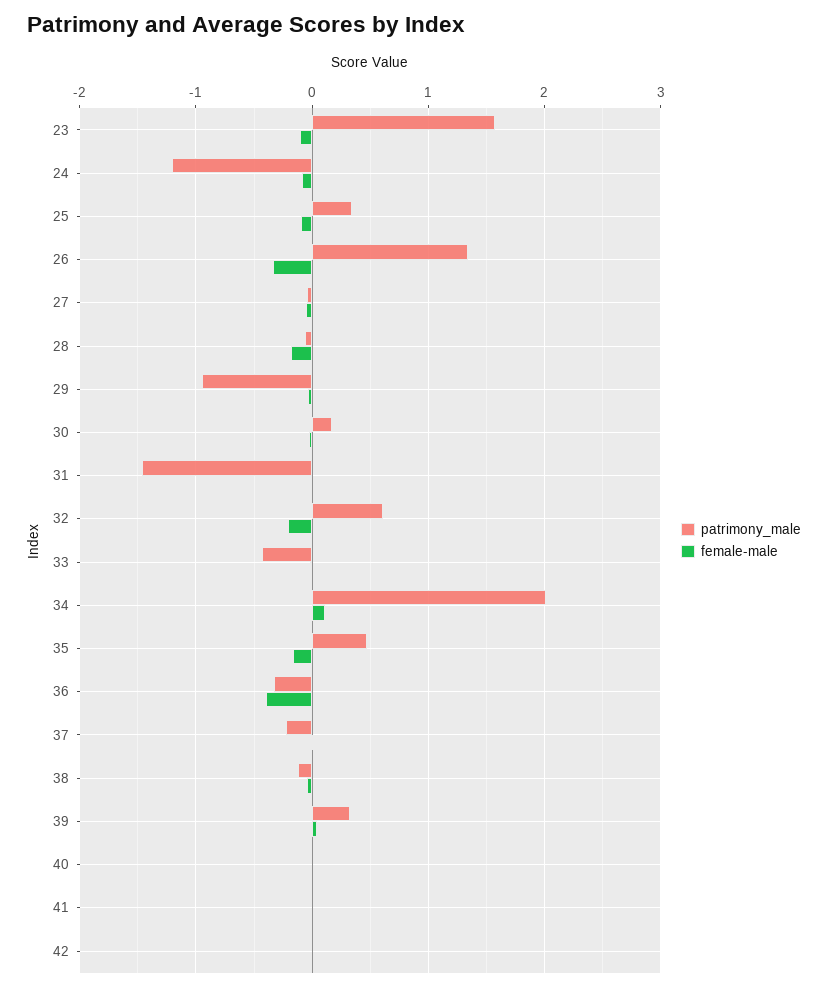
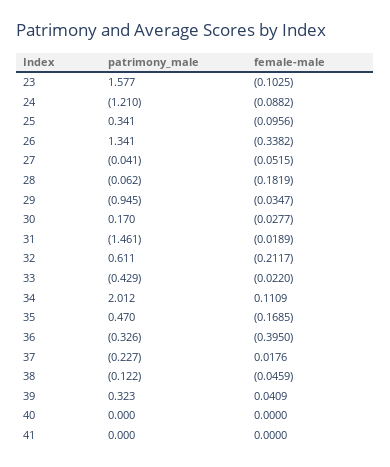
patrimony_male, 42: 0 -> none
female-male, 42: 0 -> none

